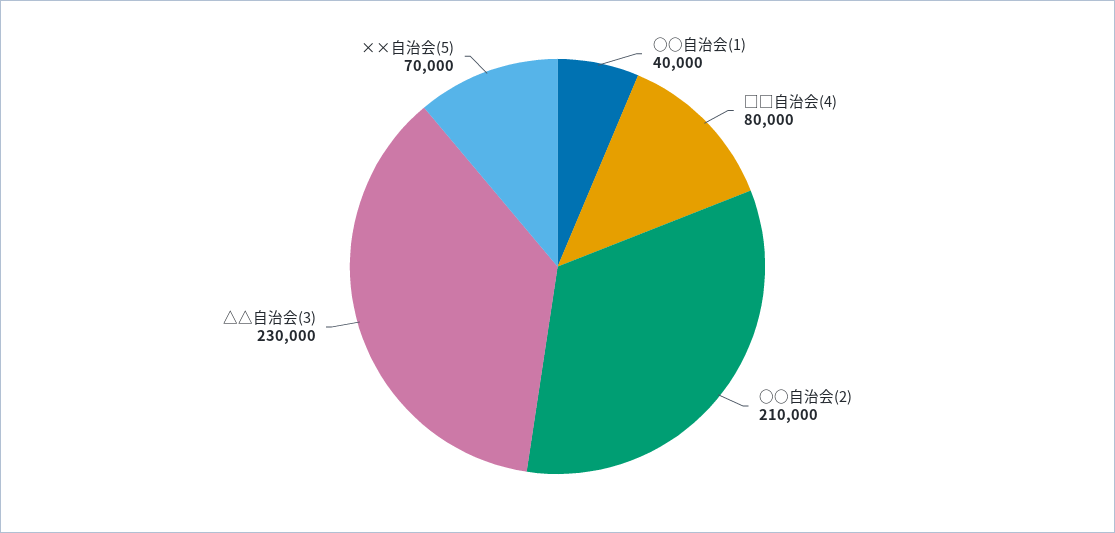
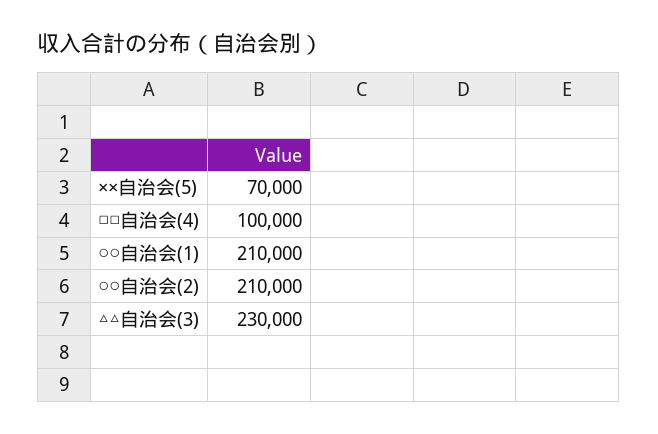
○○自治会(1): 40000 -> 210000
□□自治会(4): 80000 -> 100000

